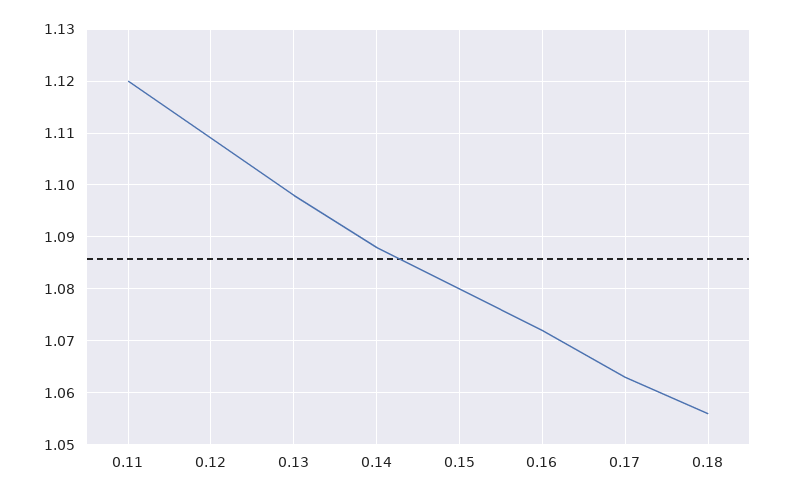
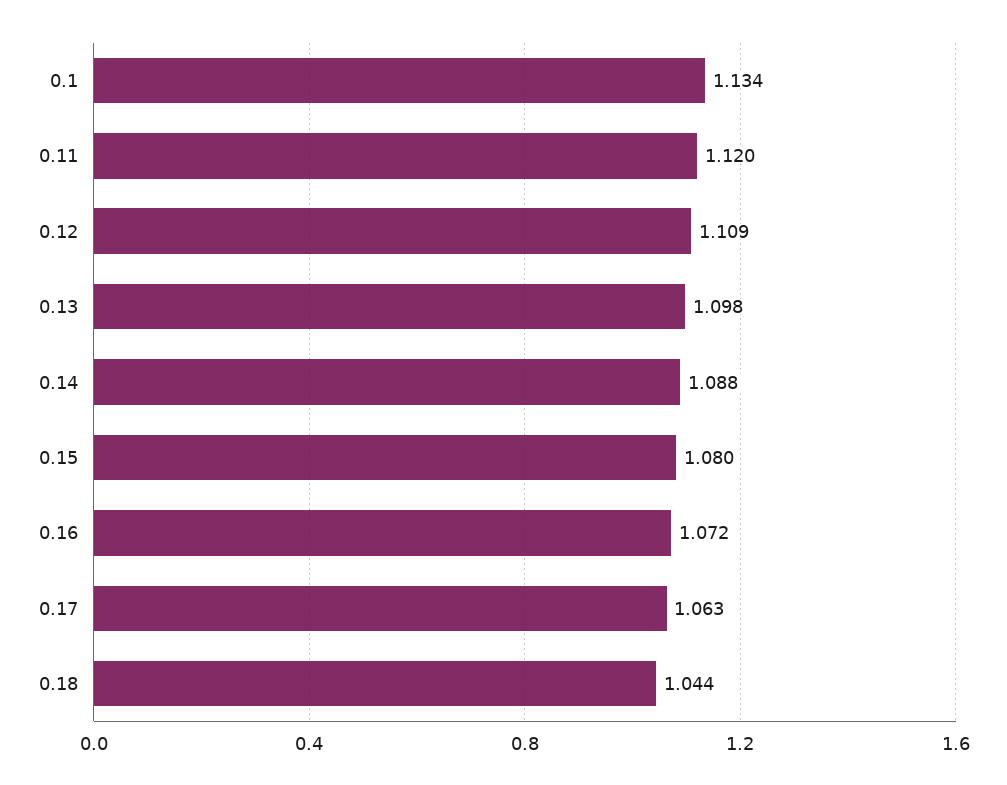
0.18: 1.055 -> 1.044
0.1: none -> 1.134

